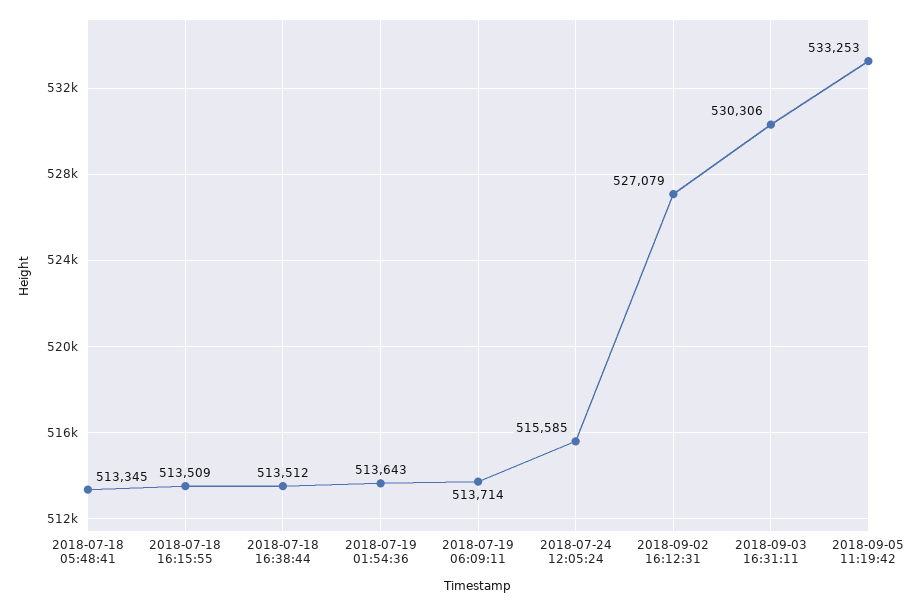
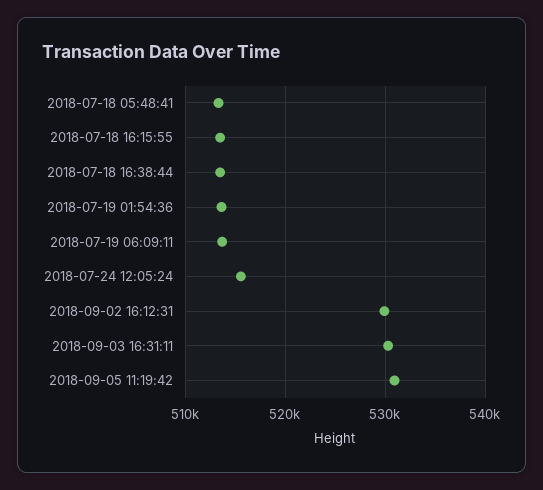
2018-09-02 16:12:31: 527079 -> 530000
2018-09-05 11:19:42: 533253 -> 531000

